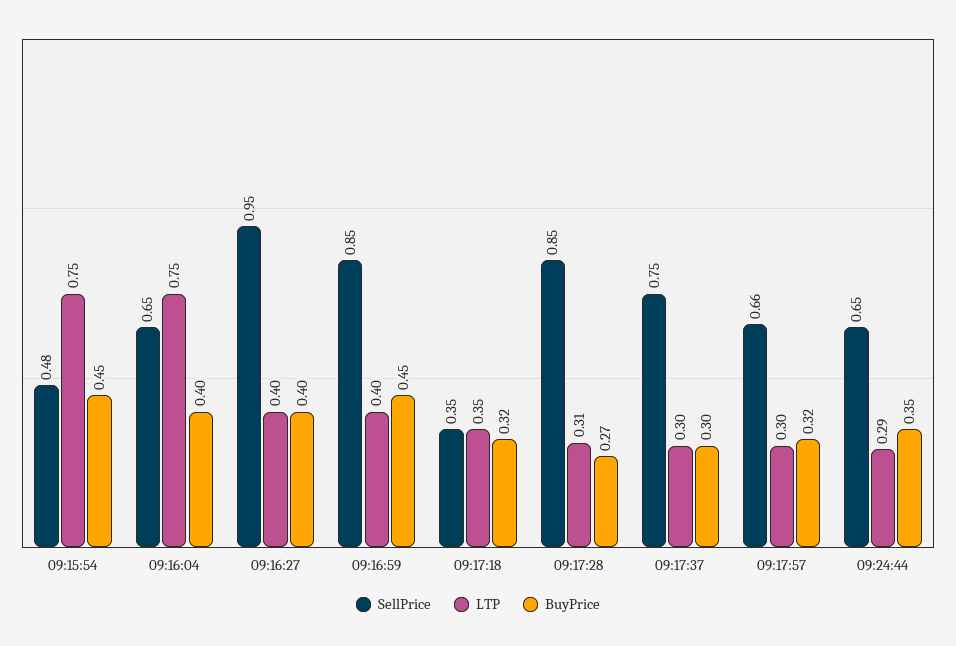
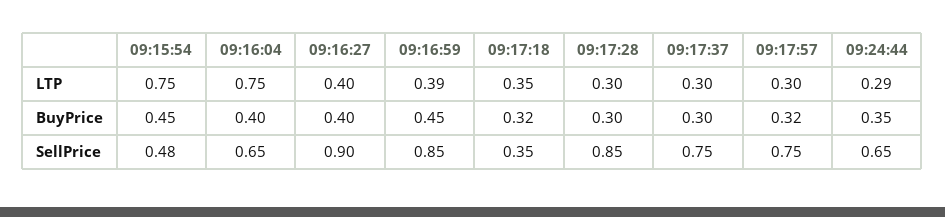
SellPrice, 09:16:27: 0.95 -> 0.9
LTP, 09:16:59: 0.4 -> 0.39
LTP, 09:17:28: 0.31 -> 0.3
BuyPrice, 09:17:28: 0.27 -> 0.3
SellPrice, 09:17:57: 0.66 -> 0.75

